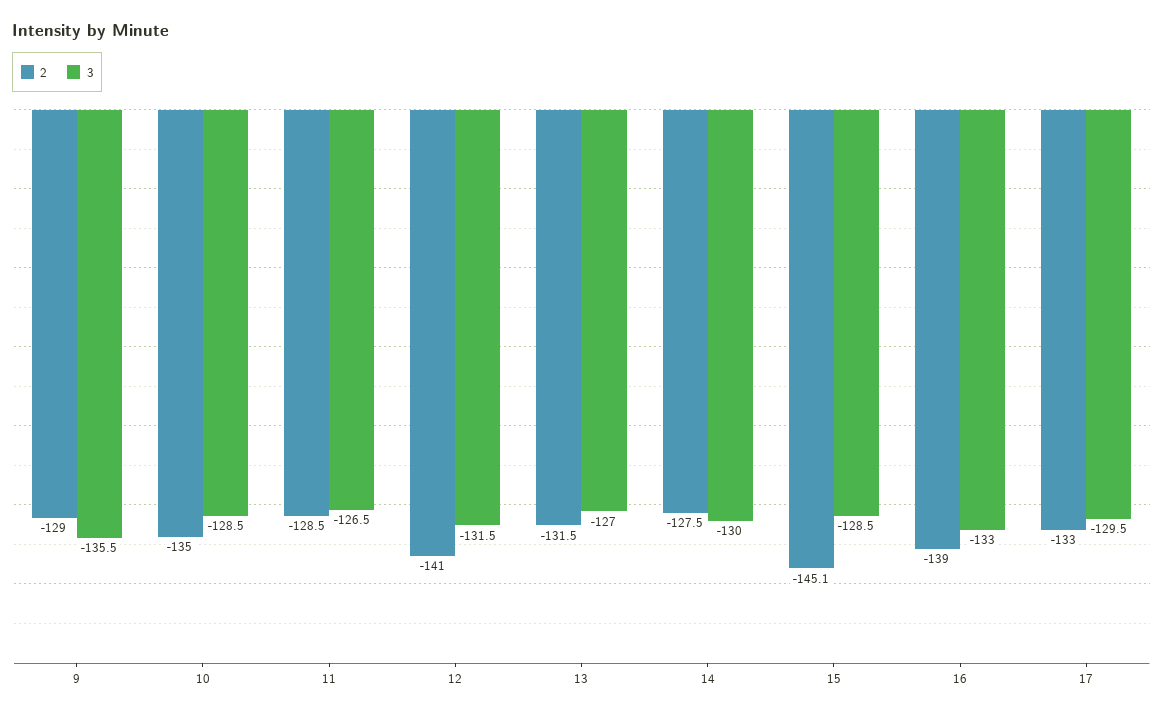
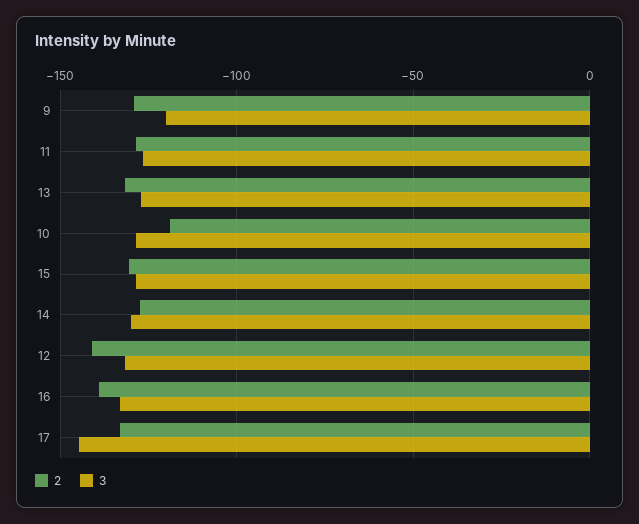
3, 9: -135.5 -> -120
2, 10: -135 -> -120
2, 15: -145.1 -> -130
3, 17: -129.5 -> -145

